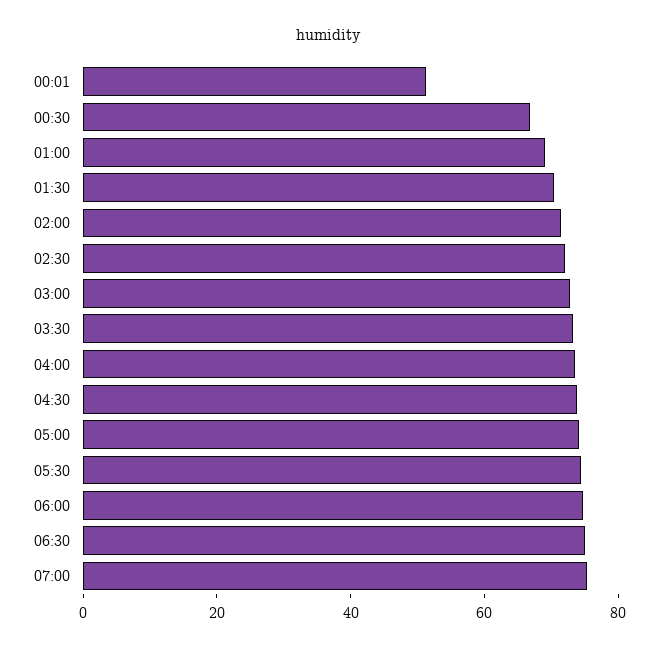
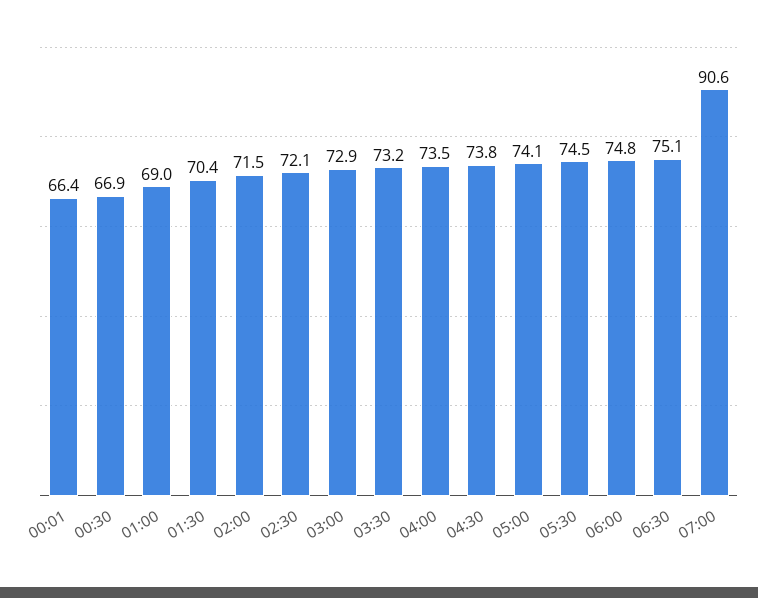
00:01: 50 -> 66.4
07:00: 75 -> 90.6

